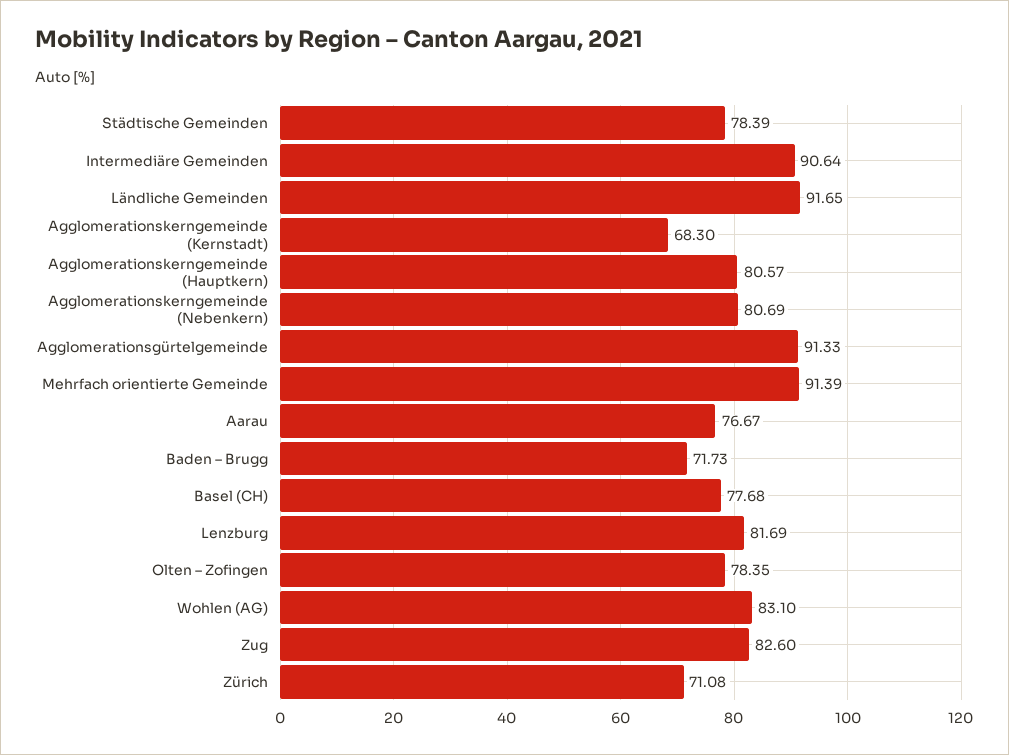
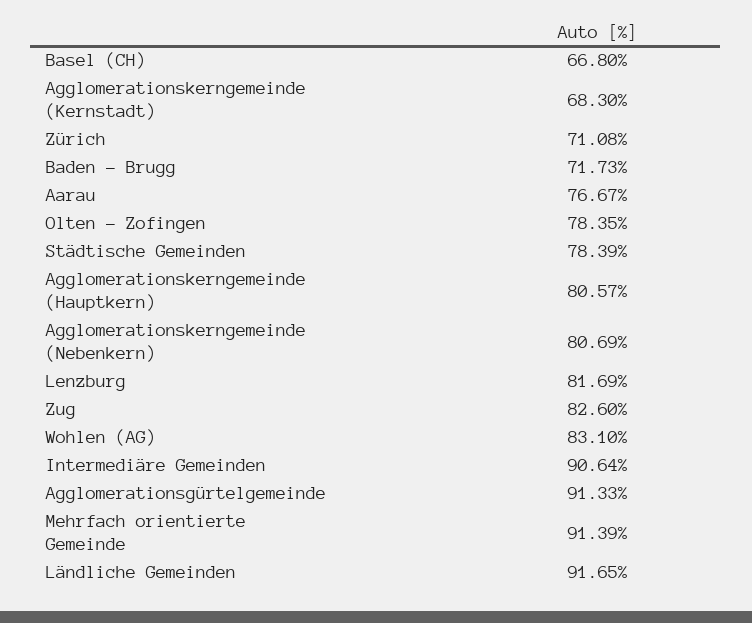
Basel (CH): 77.68 -> 66.8

